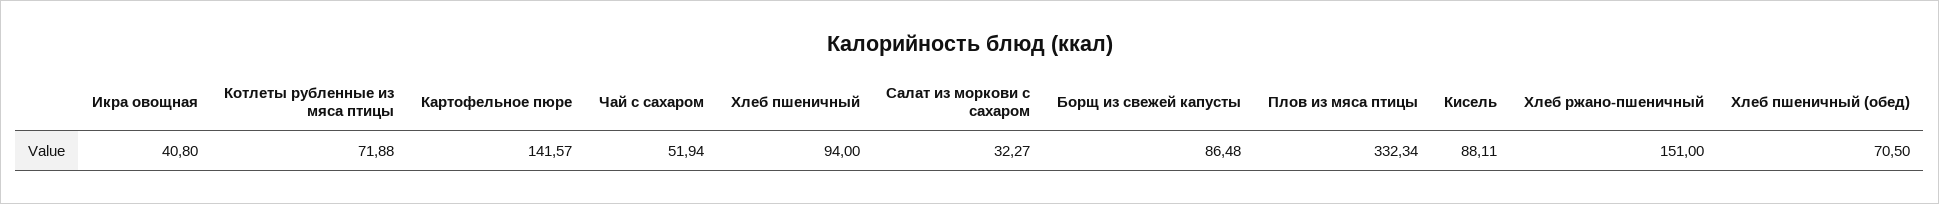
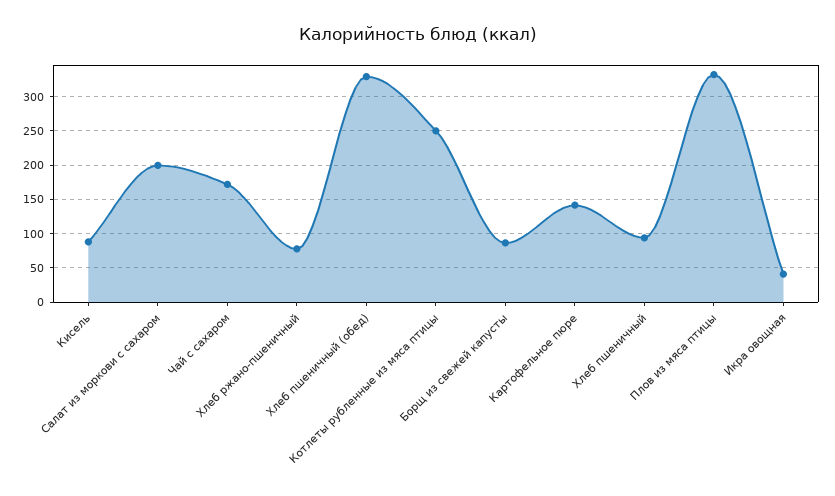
Котлеты рубленные из мяса птицы: 71.88 -> 250
Чай с сахаром: 51.94 -> 170
Салат из моркови с сахаром: 32.27 -> 200
Хлеб ржано-пшеничный: 151 -> 80
Хлеб пшеничный (обед): 70.5 -> 330

